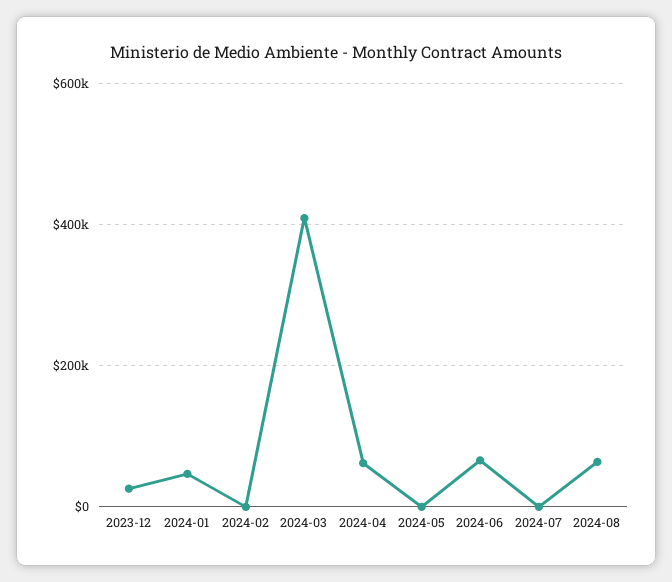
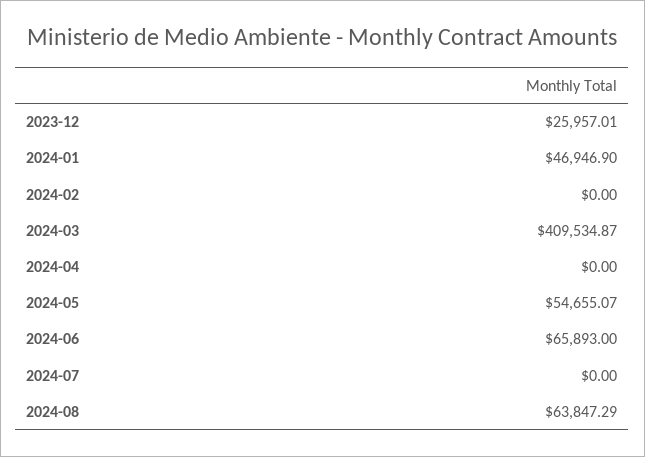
2024-04: 60000 -> 0
2024-05: 0 -> 54655.07

